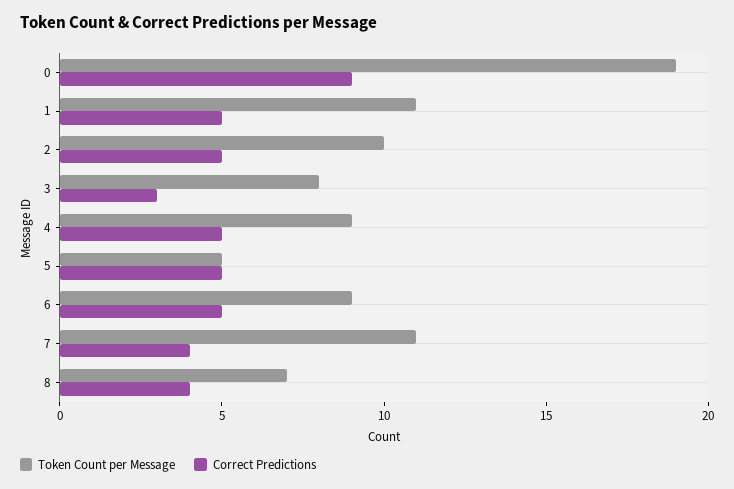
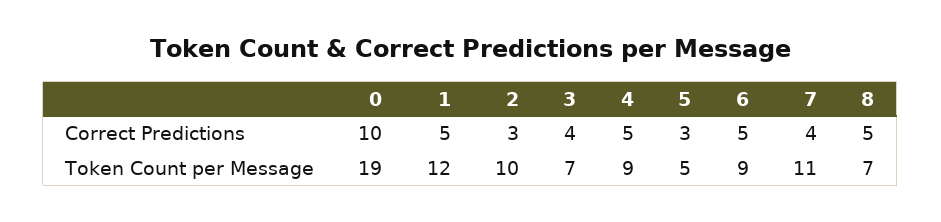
Correct Predictions, 0: 9 -> 10
Token Count per Message, 1: 11 -> 12
Correct Predictions, 2: 5 -> 3
Token Count per Message, 3: 8 -> 7
Correct Predictions, 3: 3 -> 4
Correct Predictions, 5: 5 -> 3
Correct Predictions, 8: 4 -> 5

